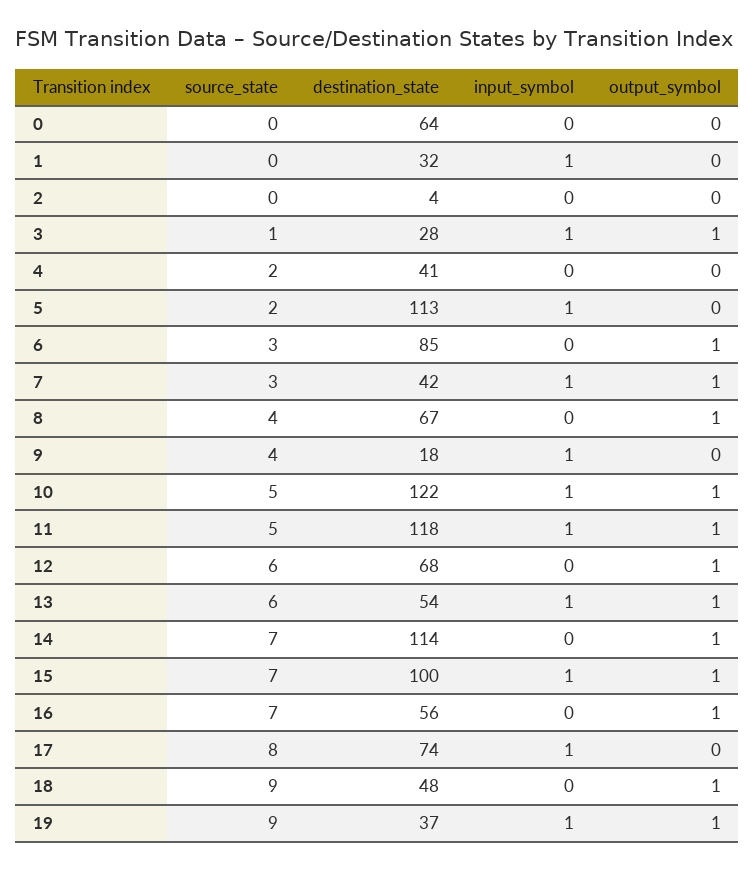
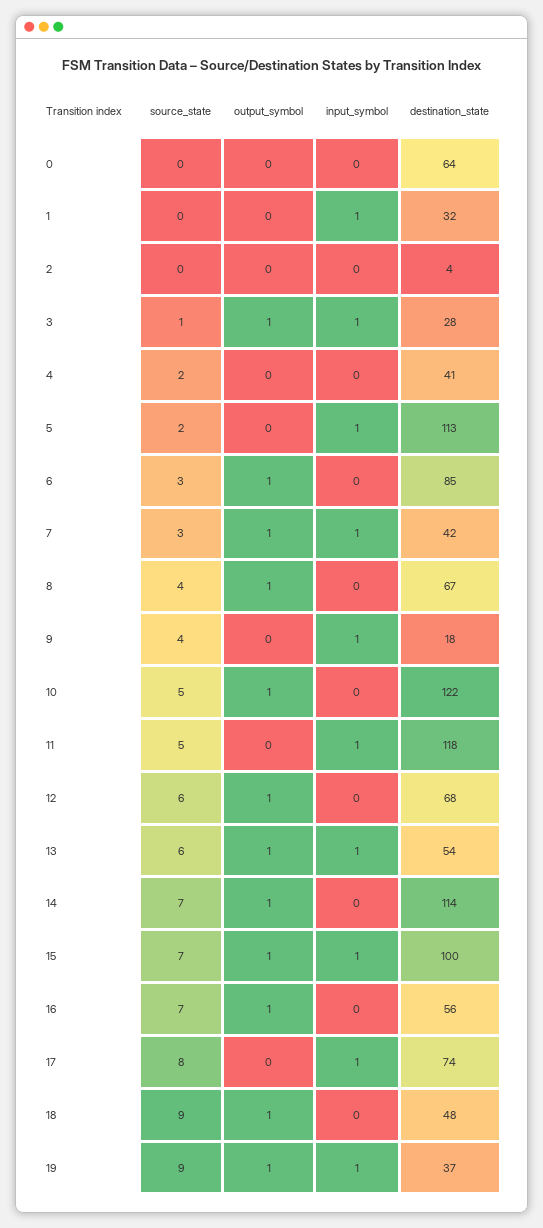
input_symbol, 10: 1 -> 0
output_symbol, 11: 1 -> 0

